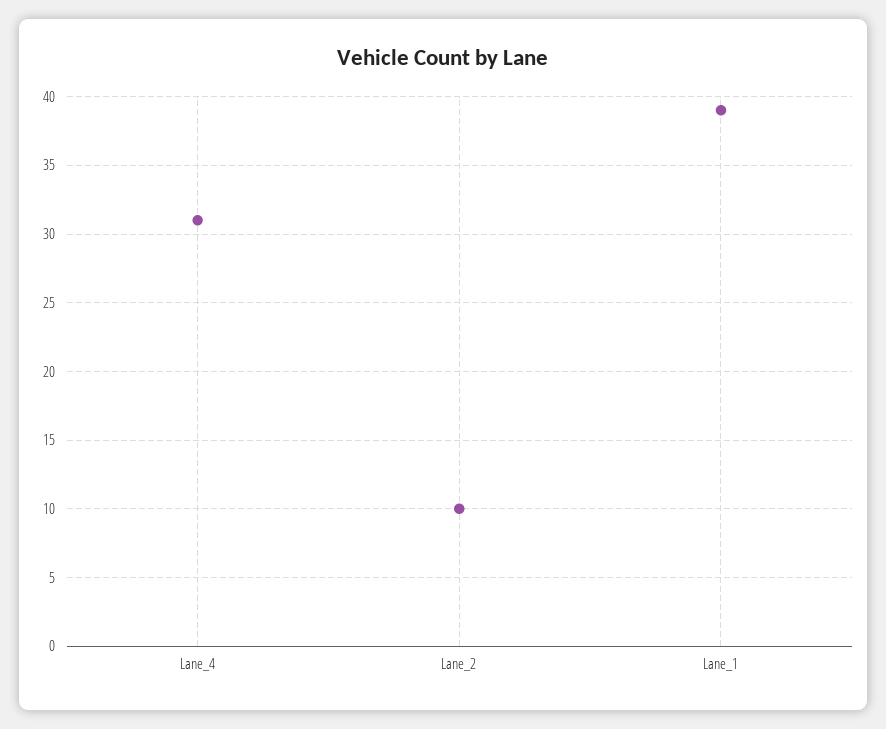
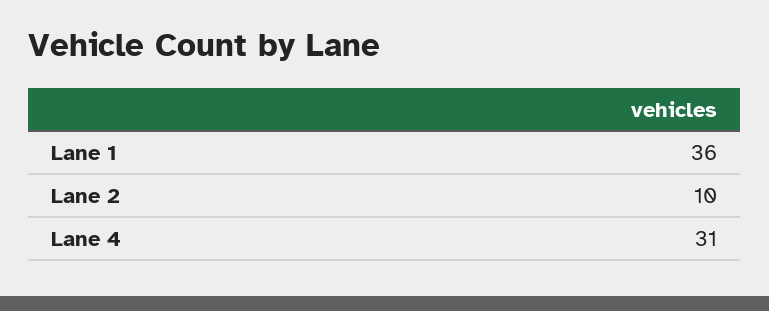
Lane_1: 39 -> 36

